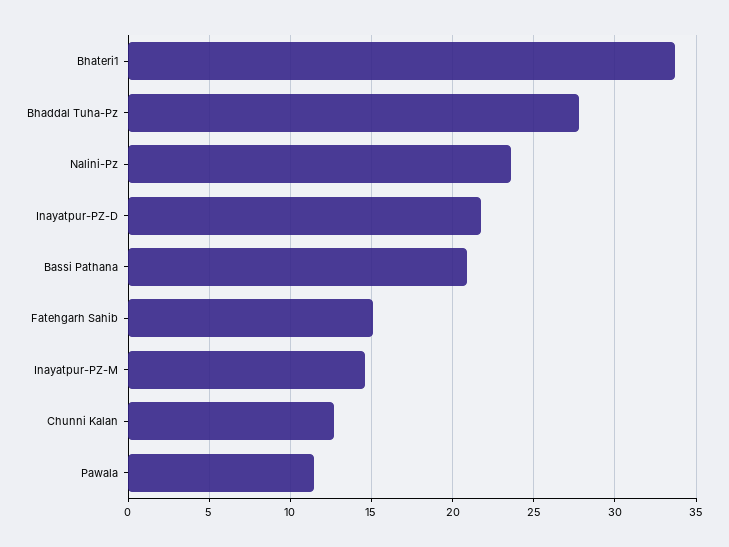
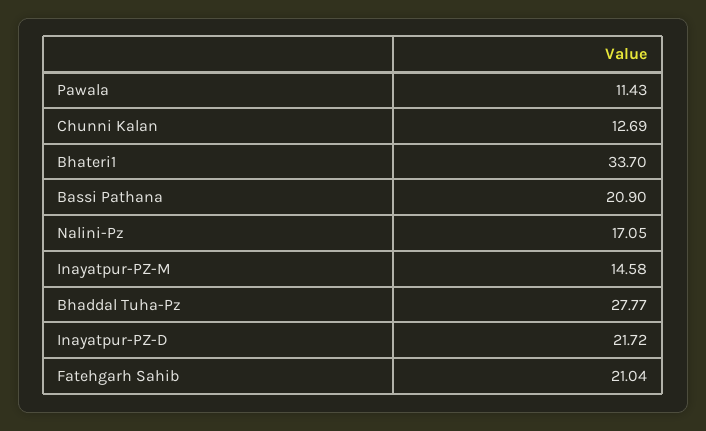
Nalini-Pz: 23.5 -> 17.05
Fatehgarh Sahib: 15 -> 21.04

